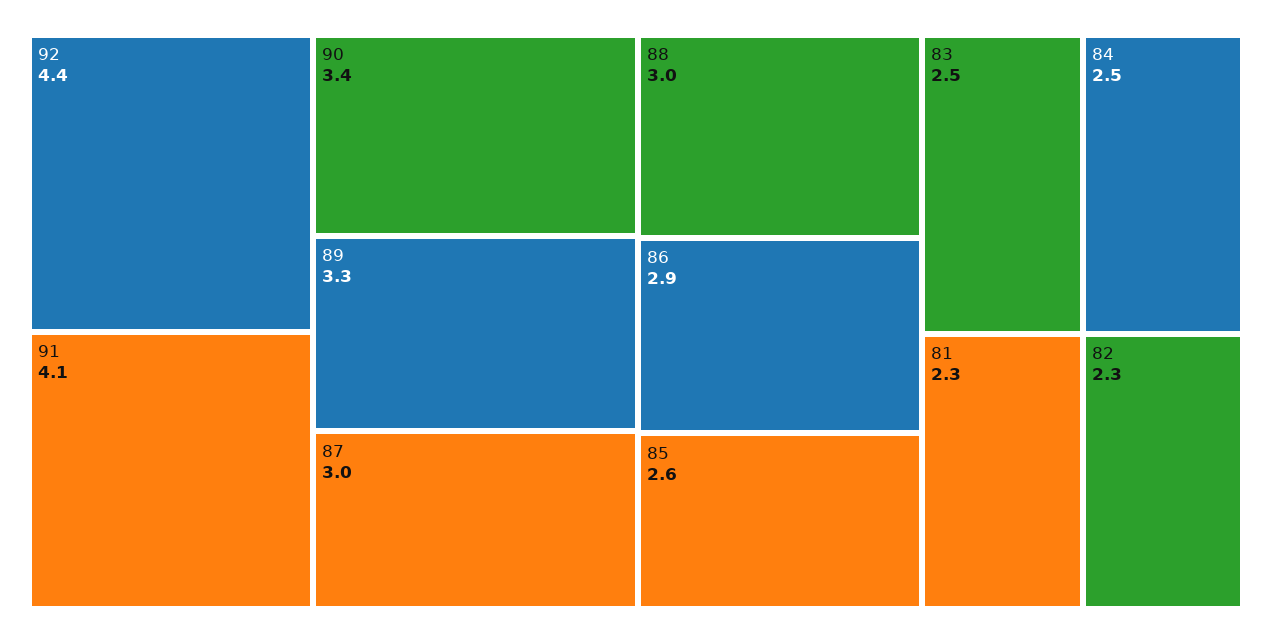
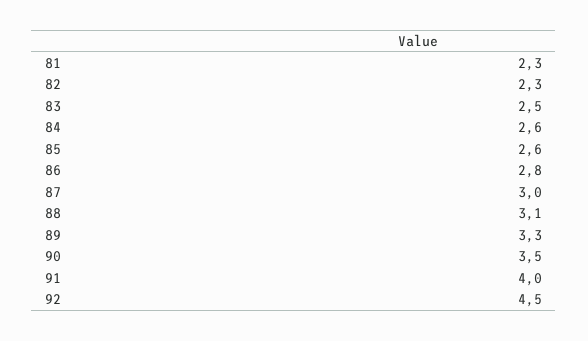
92: 4.4 -> 4.5
91: 4.1 -> 4
90: 3.4 -> 3.5
88: 3 -> 3.1
86: 2.9 -> 2.8
84: 2.5 -> 2.6

